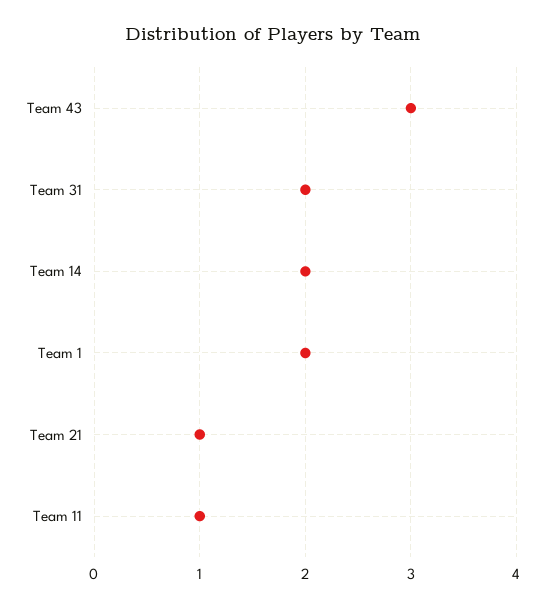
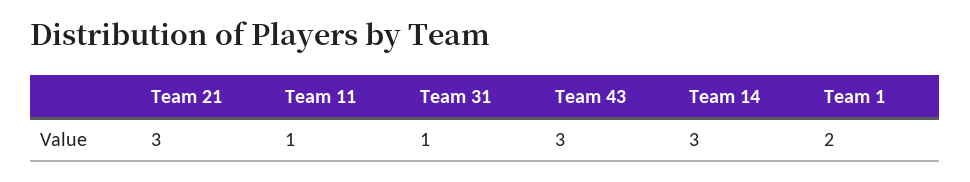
Team 31: 2 -> 1
Team 14: 2 -> 3
Team 21: 1 -> 3

